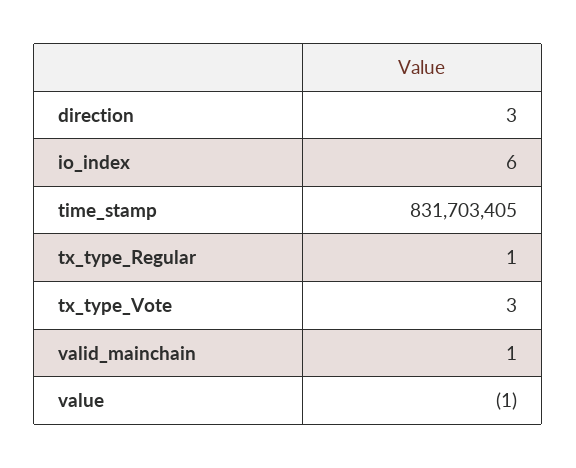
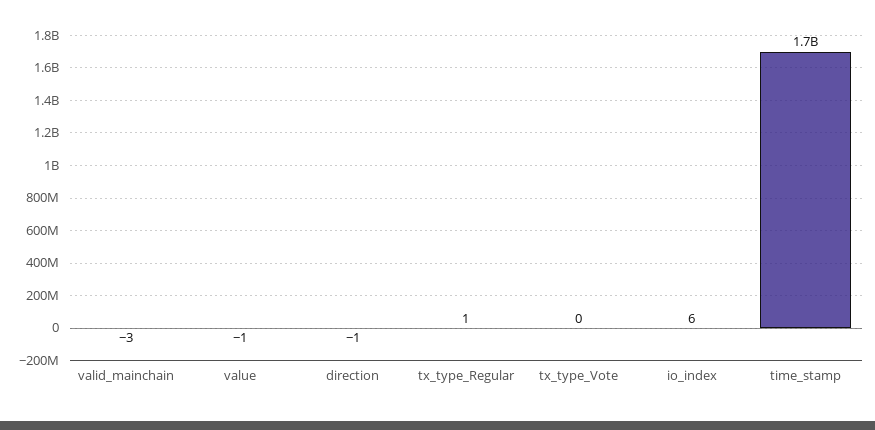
direction: 3 -> -1
time_stamp: 831703405 -> 1700000000
tx_type_Vote: 3 -> 0
valid_mainchain: 1 -> -3

